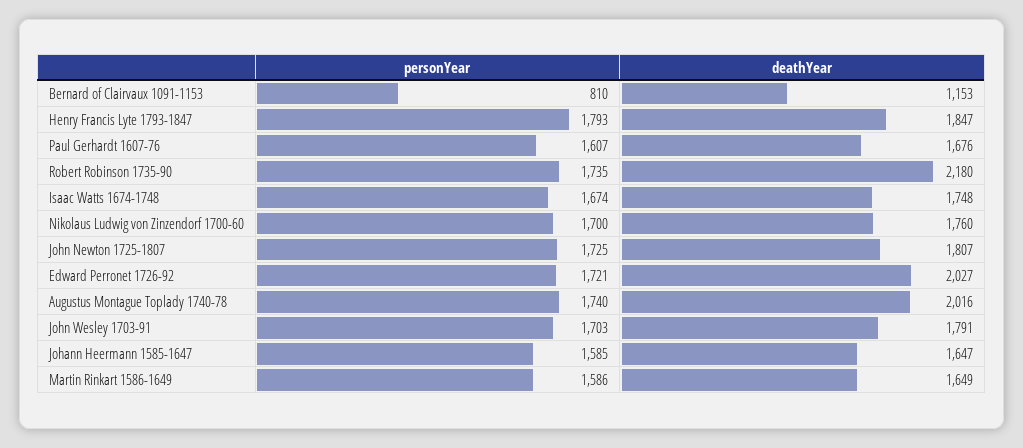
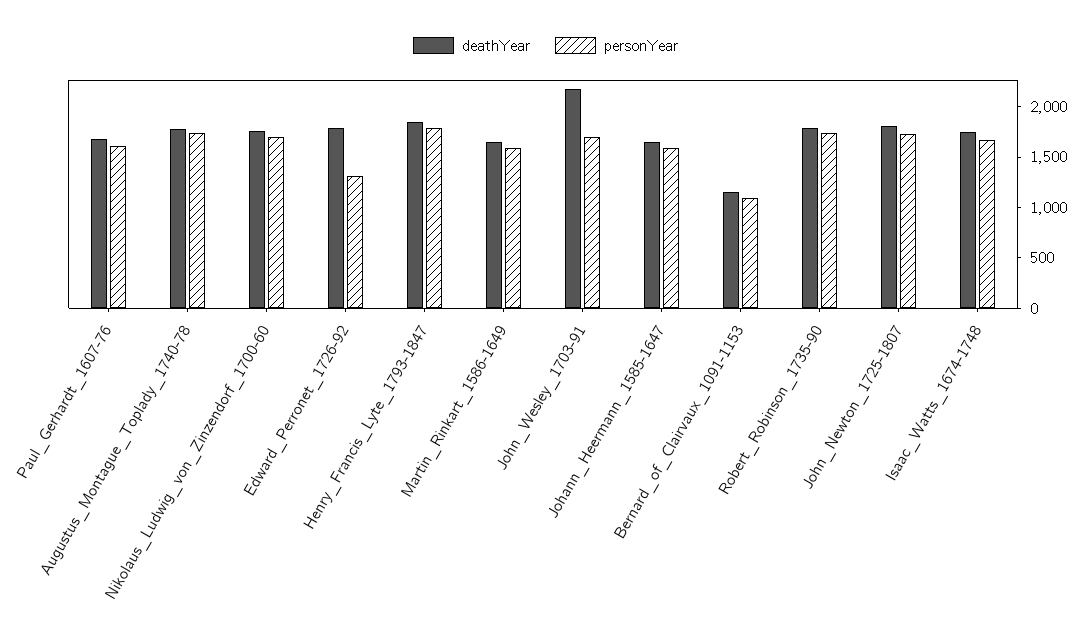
personYear, Bernard of Clairvaux 1091-1153: 810 -> 1100
deathYear, Robert Robinson 1735-90: 2180 -> 1800
personYear, Edward Perronet 1726-92: 1721 -> 1300
deathYear, Edward Perronet 1726-92: 2027 -> 1800
deathYear, Augustus Montague Toplady 1740-78: 2016 -> 1800
deathYear, John Wesley 1703-91: 1791 -> 2200

